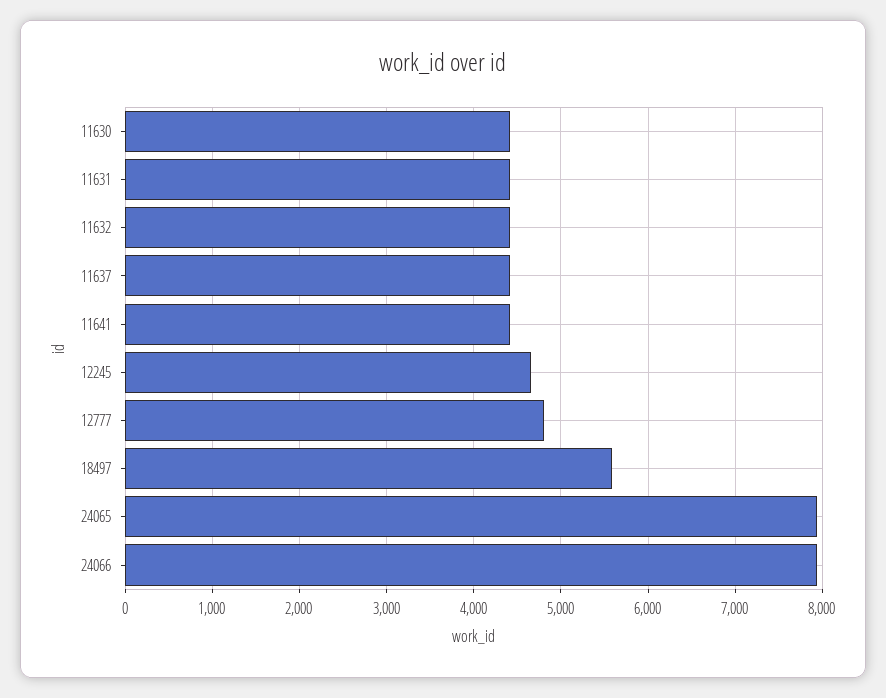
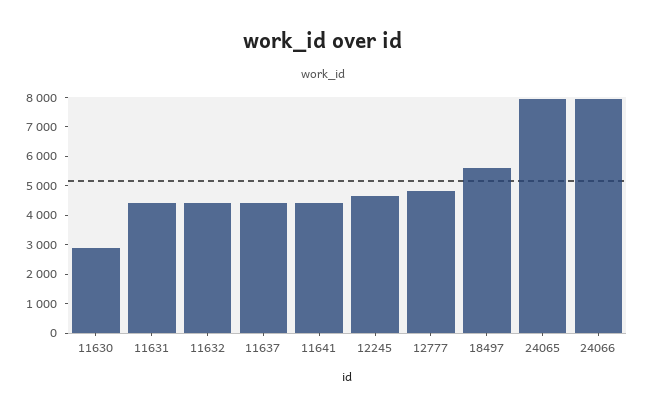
11630: 4400 -> 3000

